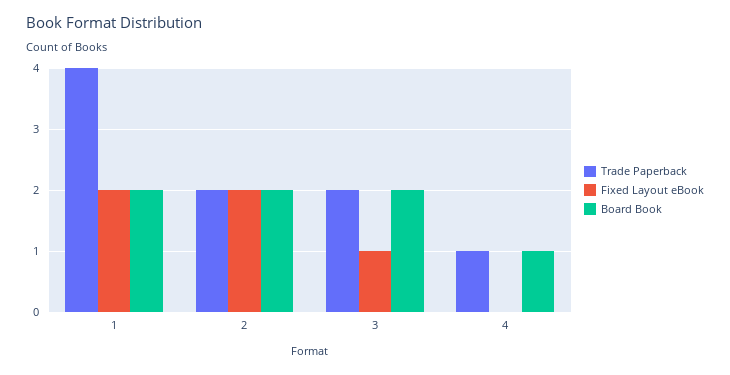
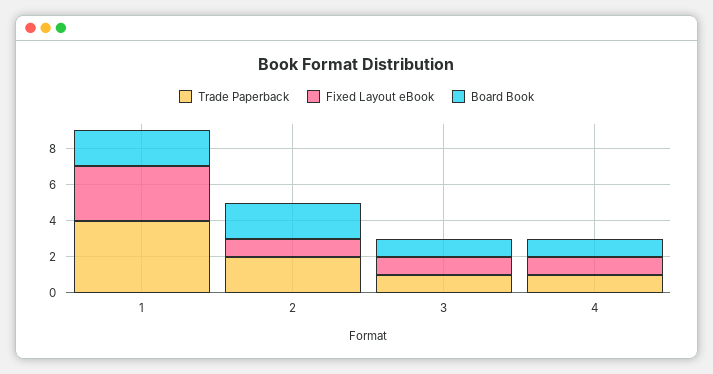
Fixed Layout eBook, 1: 2 -> 3
Fixed Layout eBook, 2: 2 -> 1
Trade Paperback, 3: 2 -> 1
Board Book, 3: 2 -> 1
Fixed Layout eBook, 4: 0 -> 1

